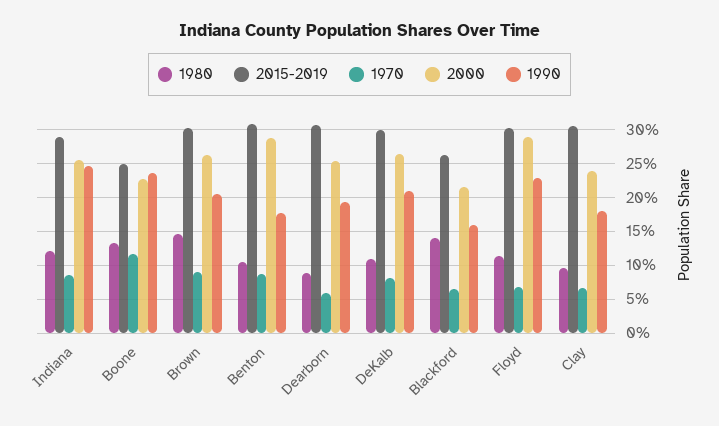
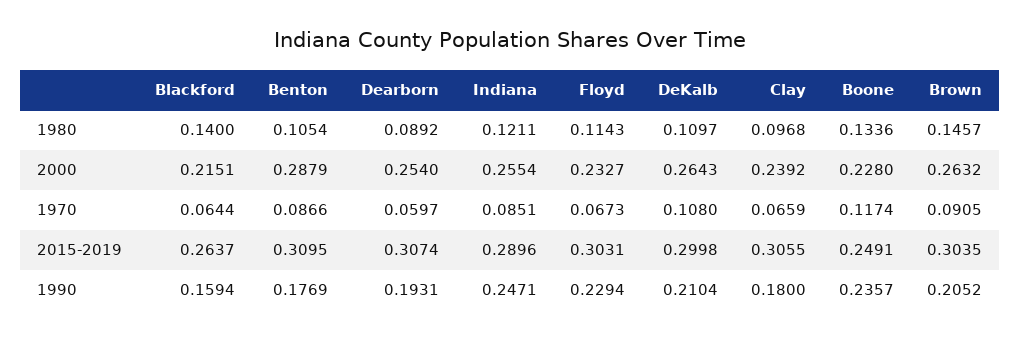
1970, DeKalb: 0.08 -> 0.108
2000, Floyd: 0.29 -> 0.2327

